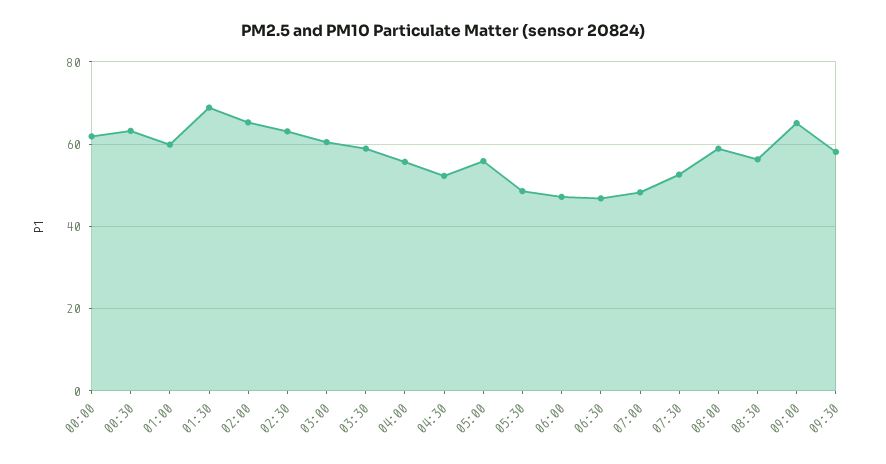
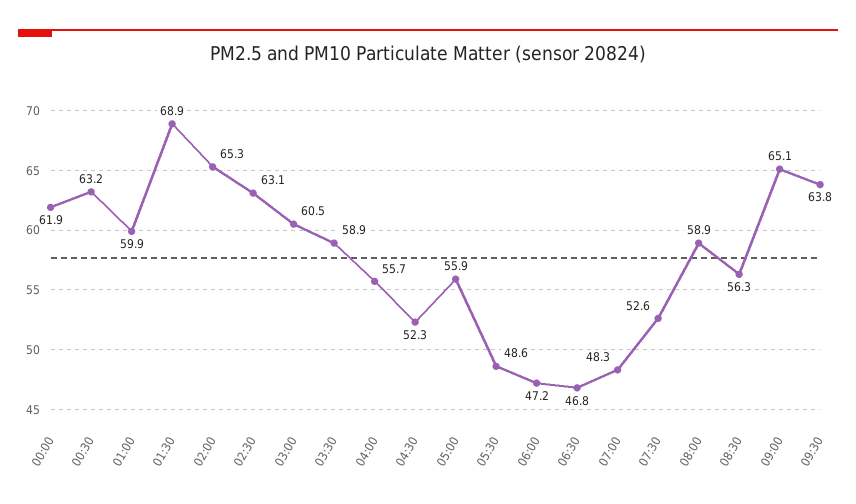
09:30: 58 -> 63.8

